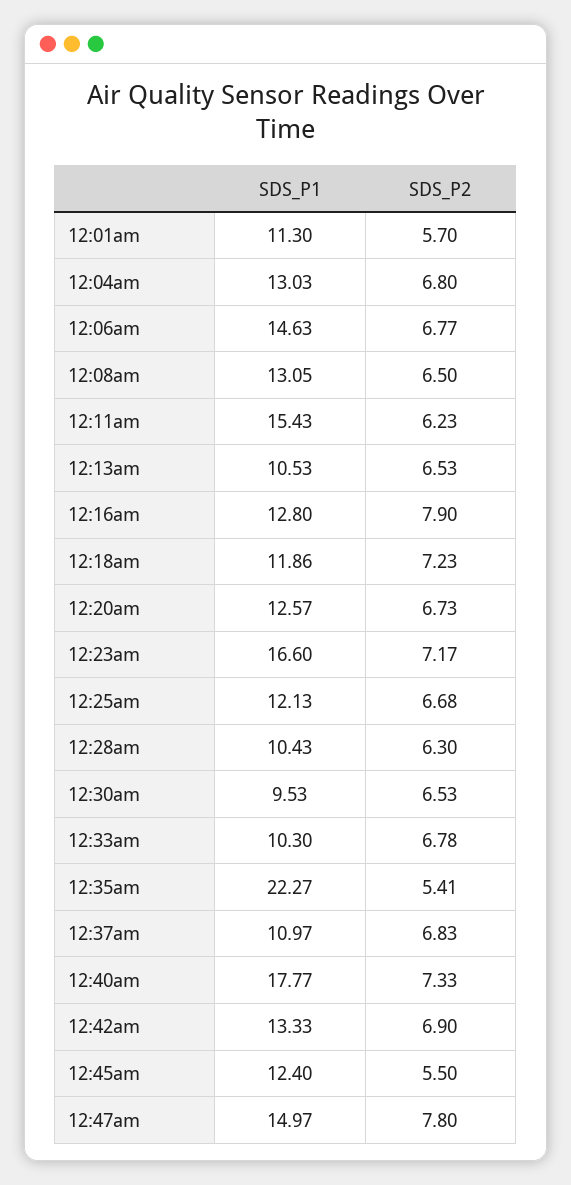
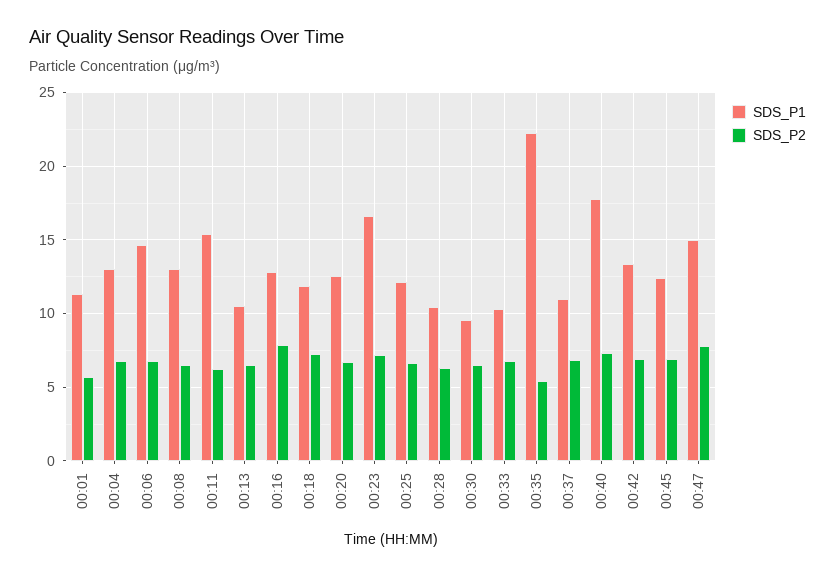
SDS_P2, 12:45am: 5.5 -> 7

